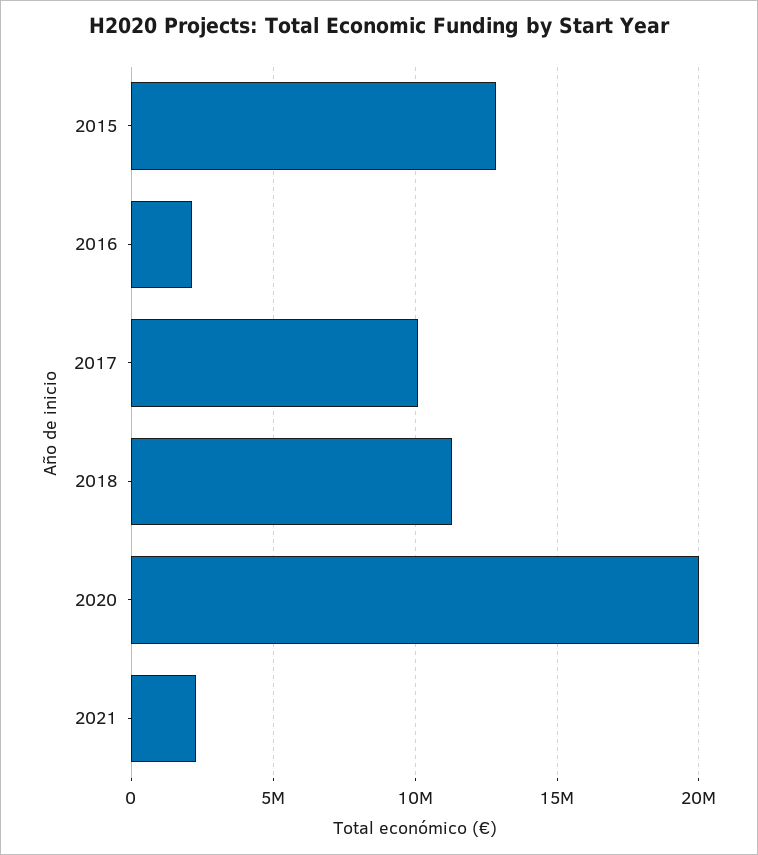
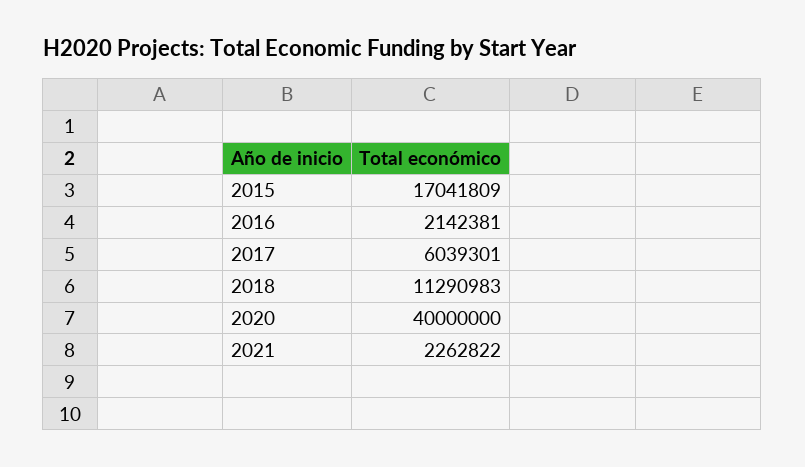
2015: 13000000 -> 17041809
2017: 10000000 -> 6039301
2020: 20000000 -> 40000000

